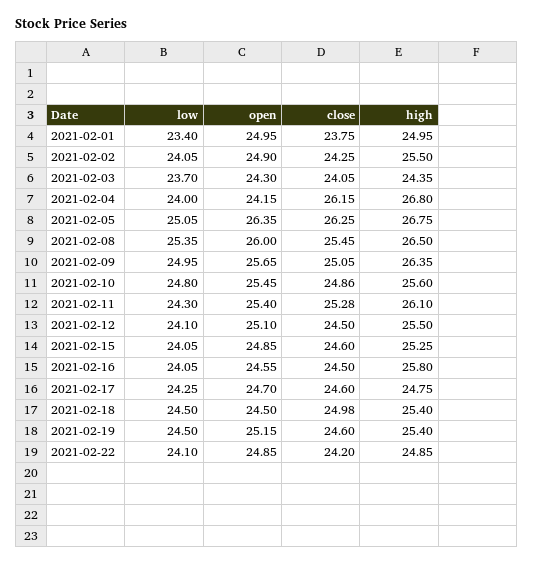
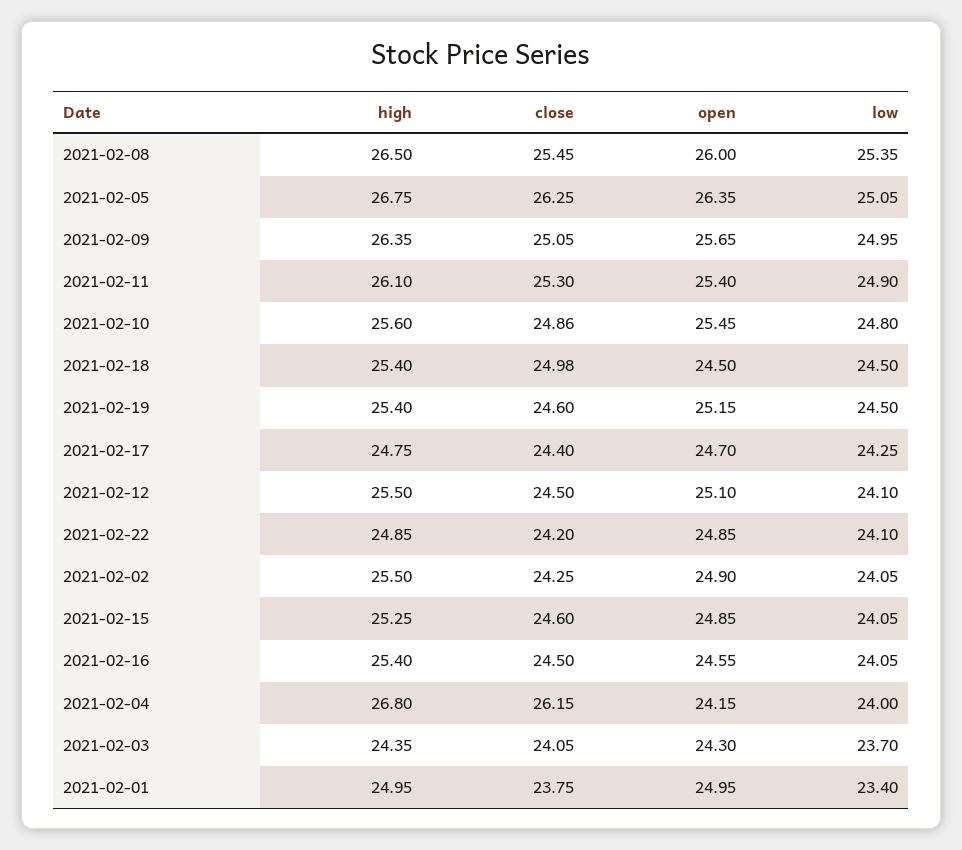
low, 2021-02-11: 24.3 -> 24.9
close, 2021-02-11: 25.28 -> 25.3
high, 2021-02-16: 25.8 -> 25.4
close, 2021-02-17: 24.6 -> 24.4

